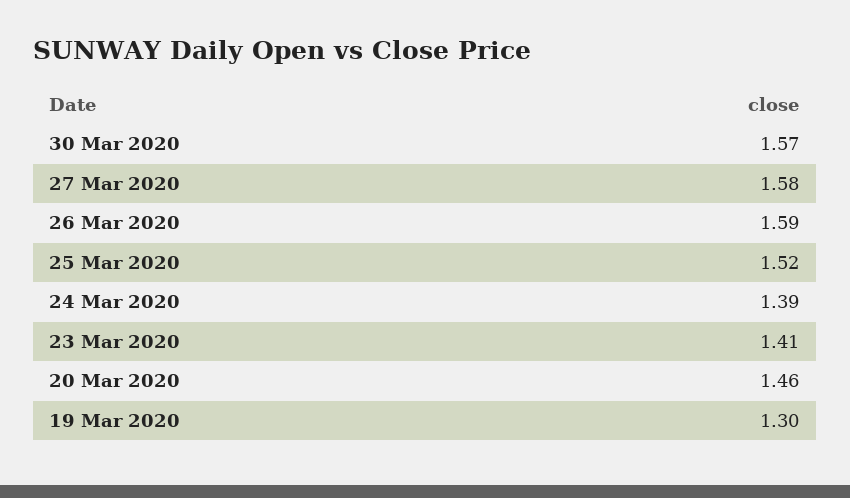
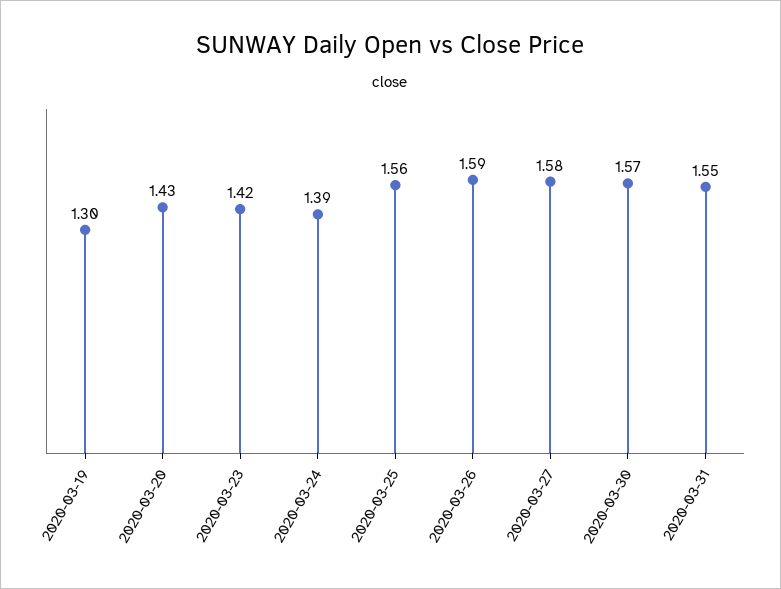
25 Mar 2020: 1.52 -> 1.56
23 Mar 2020: 1.41 -> 1.42
20 Mar 2020: 1.46 -> 1.43
2020-03-31: none -> 1.55

